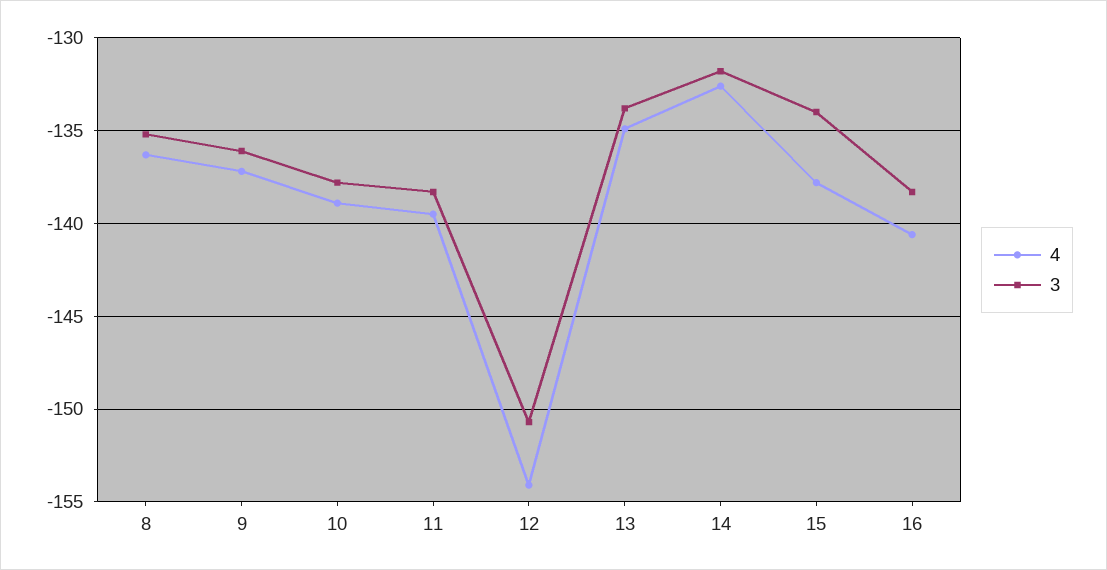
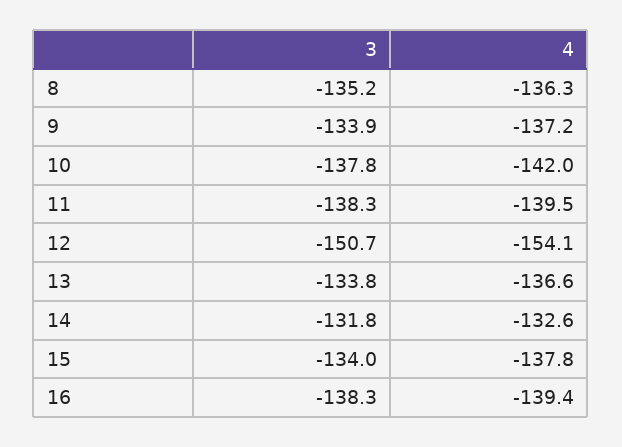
3, 9: -136 -> -133.9
4, 10: -139 -> -142
4, 13: -135 -> -136.6
4, 16: -140.5 -> -139.4

